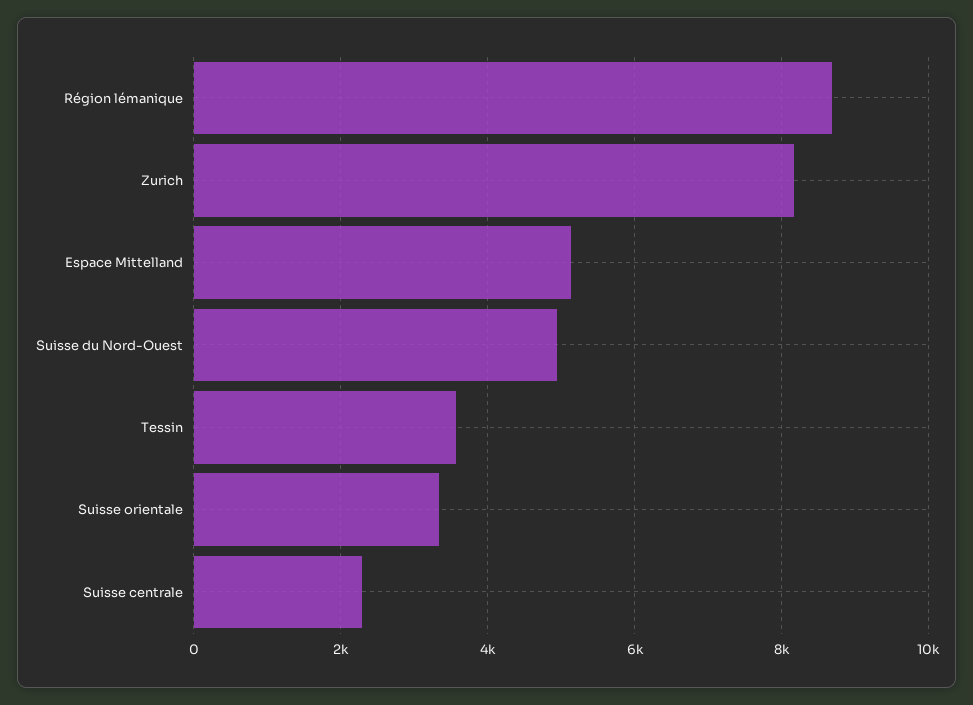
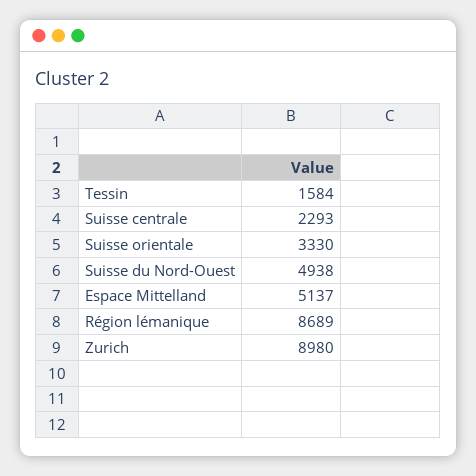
Zurich: 8200 -> 8980
Tessin: 3600 -> 1584

